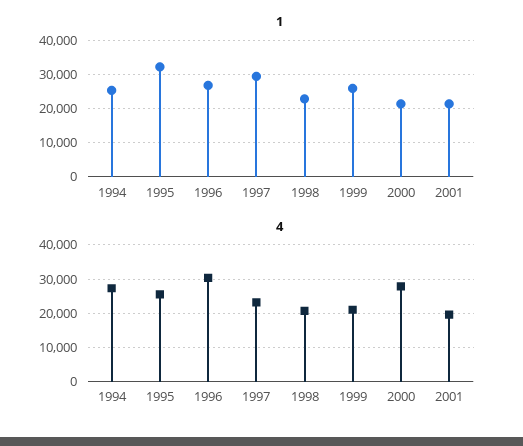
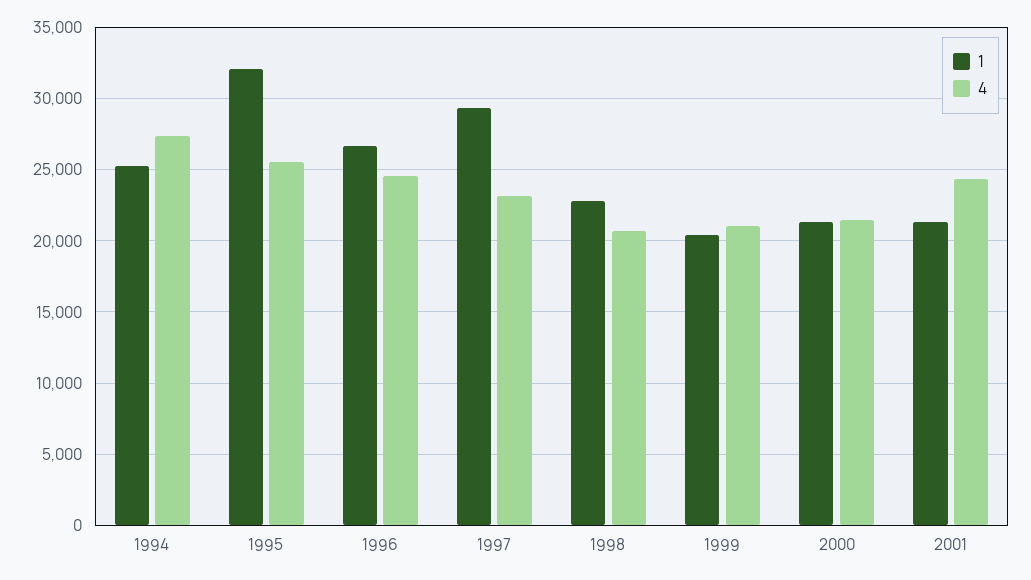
1, 1999: 26000 -> 20500
4, 1996: 30000 -> 24500
4, 2000: 28000 -> 21500
4, 2001: 20000 -> 24500

